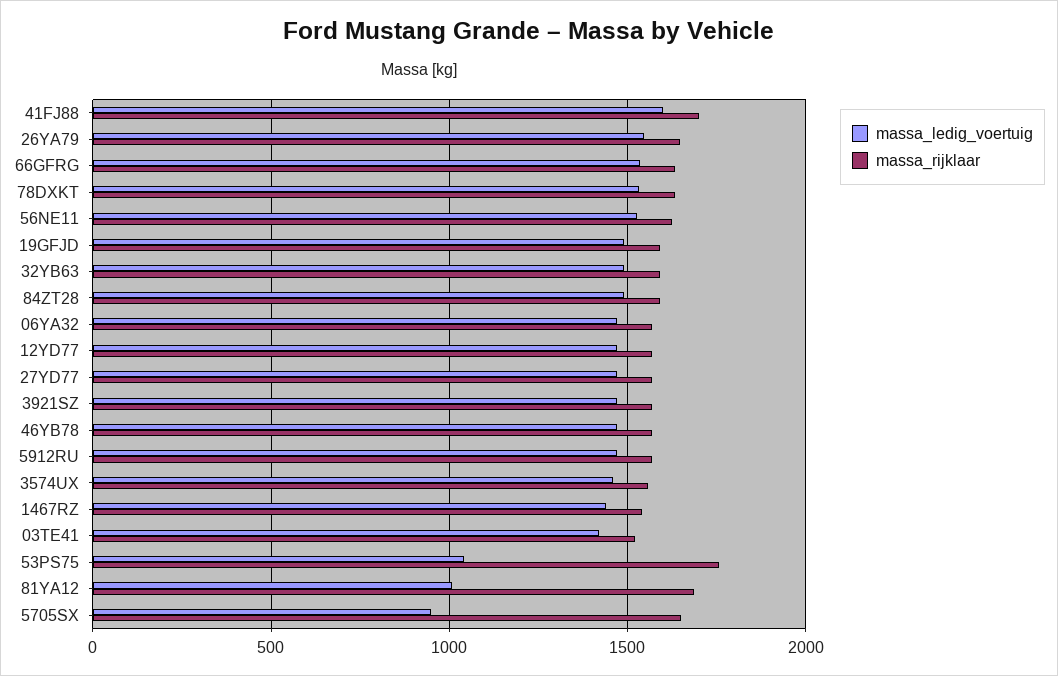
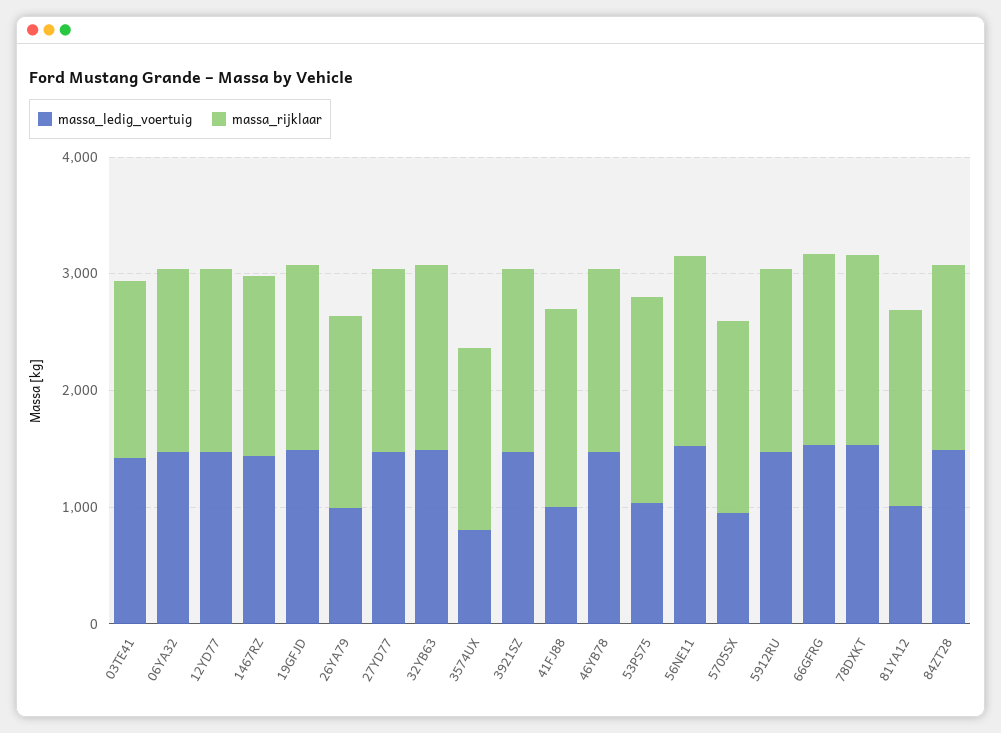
massa_ledig_voertuig, 41FJ88: 1600 -> 1000
massa_ledig_voertuig, 26YA79: 1550 -> 1000
massa_ledig_voertuig, 3574UX: 1450 -> 800

